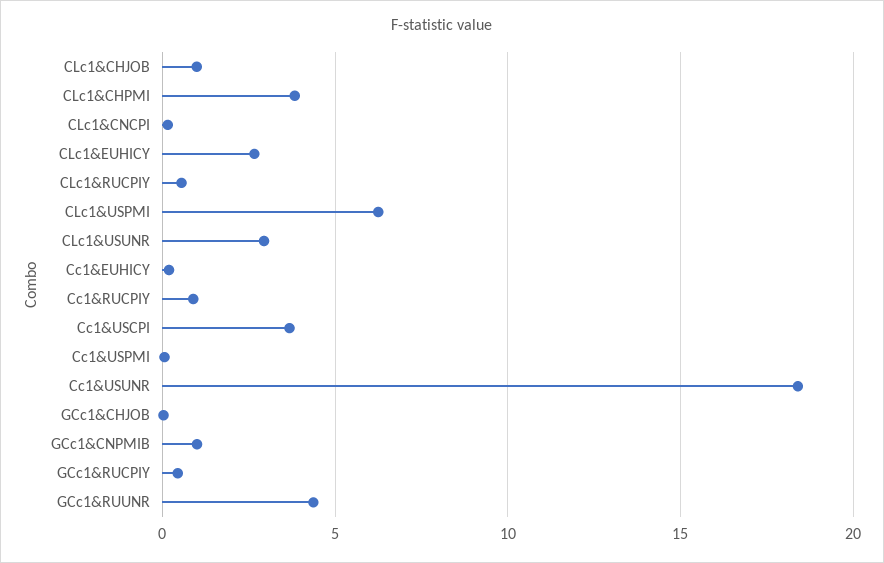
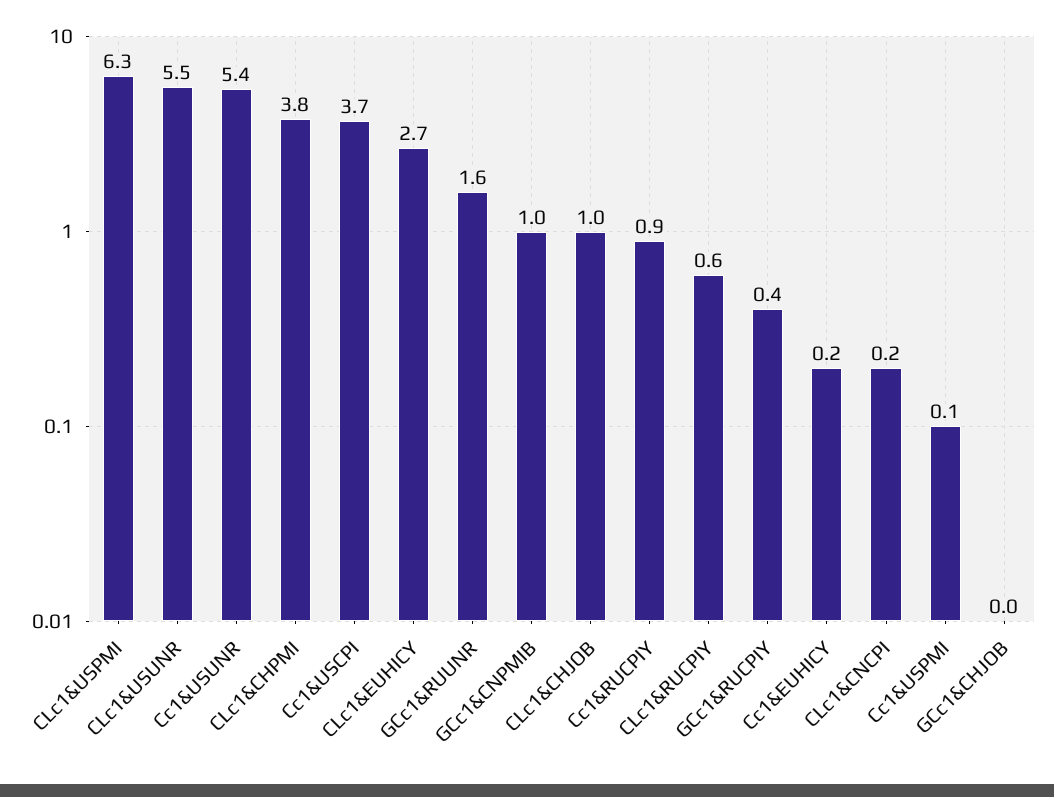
CLc1&USUNR: 3 -> 5.5
Cc1&USUNR: 18.5 -> 5.4
GCc1&RUUNR: 4.5 -> 1.6

